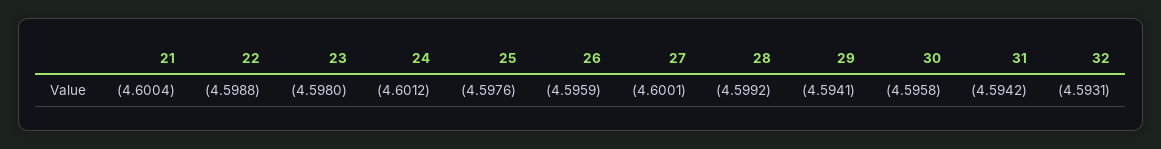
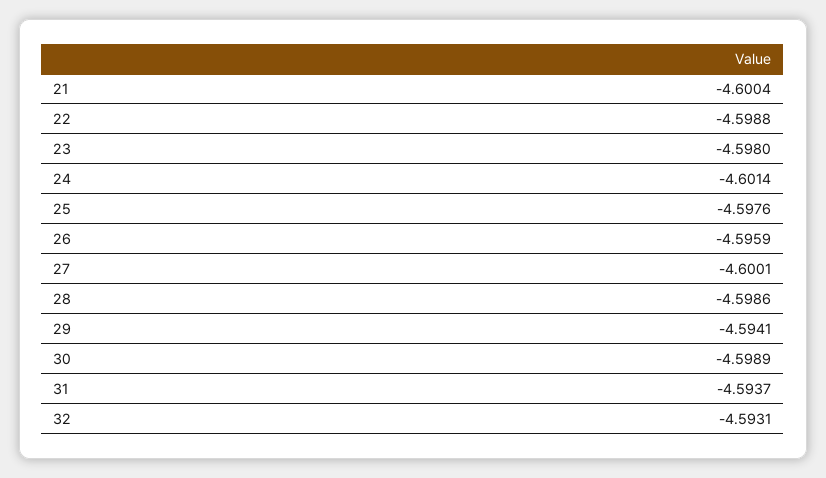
24: -4.6012 -> -4.6014
28: -4.5992 -> -4.5986
30: -4.5958 -> -4.5989
31: -4.5942 -> -4.5937

